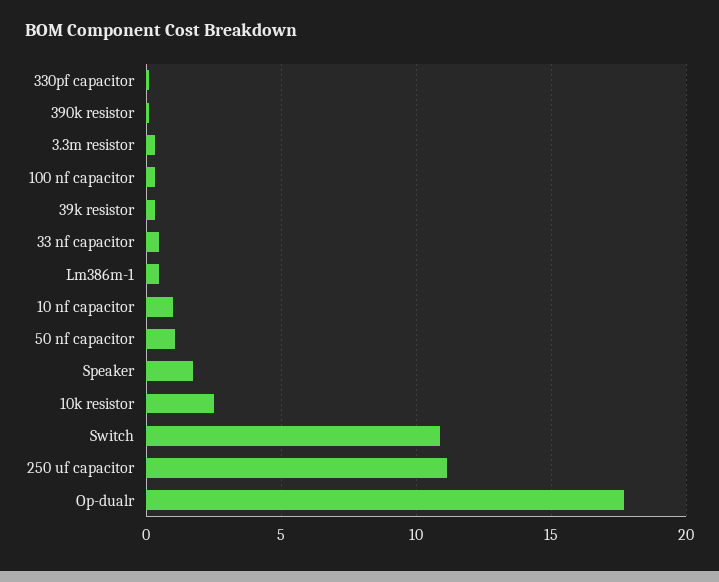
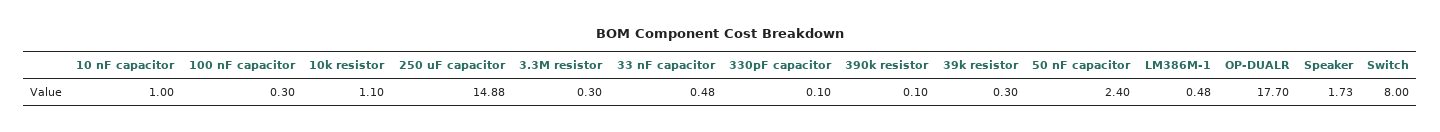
50 nf capacitor: 1 -> 2.4
10k resistor: 2.5 -> 1.1
Switch: 11 -> 8
250 uf capacitor: 11 -> 14.88

